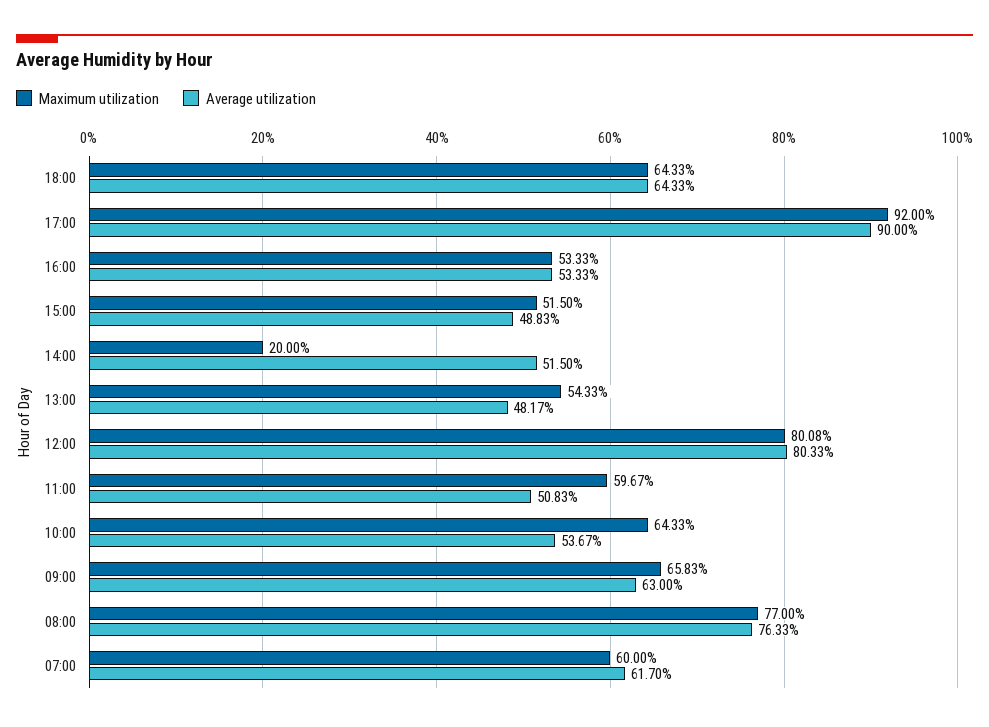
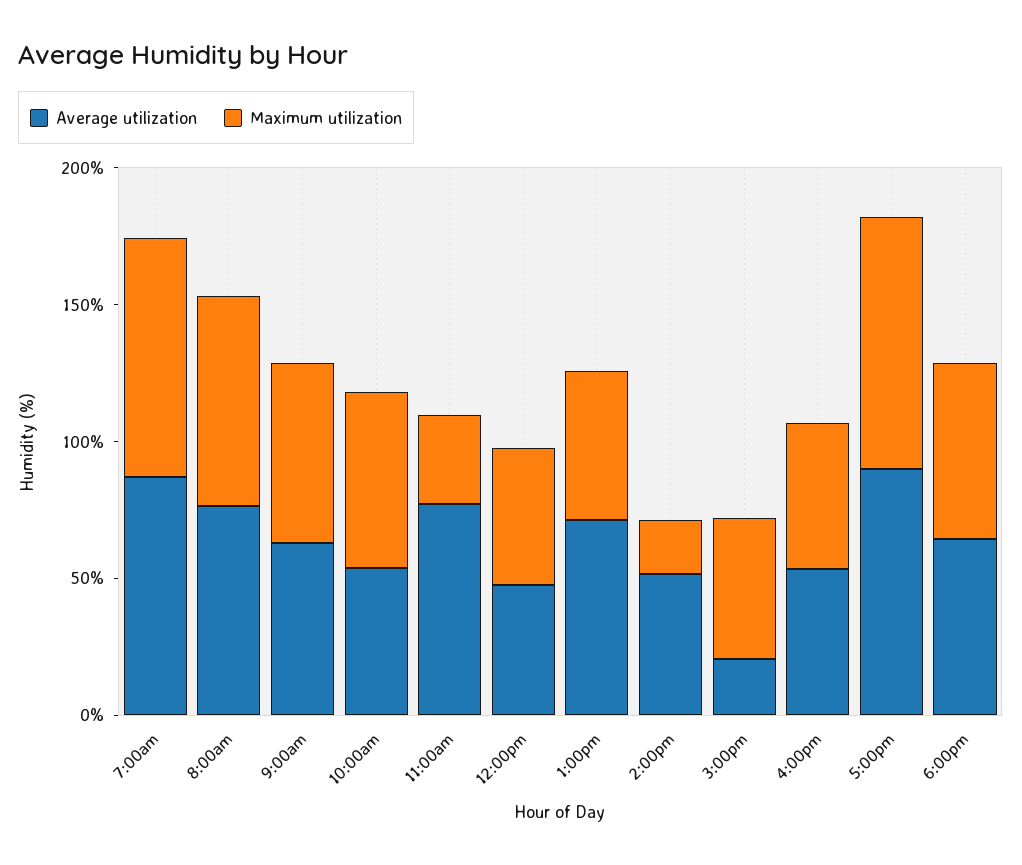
Average utilization, 15:00: 48.83 -> 20
Average utilization, 13:00: 48.17 -> 70
Maximum utilization, 12:00: 80.08 -> 50
Average utilization, 12:00: 80.33 -> 50
Maximum utilization, 11:00: 59.67 -> 30
Average utilization, 11:00: 50.83 -> 80
Maximum utilization, 07:00: 60 -> 90
Average utilization, 07:00: 61.7 -> 90

